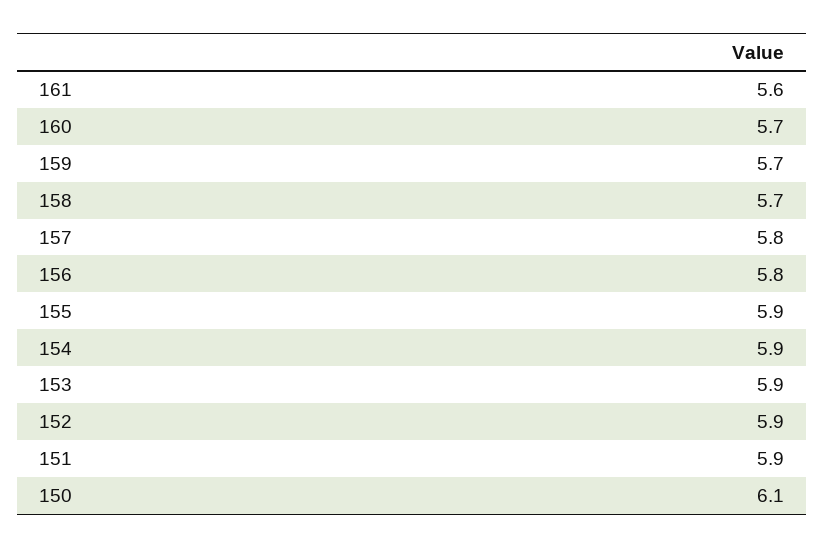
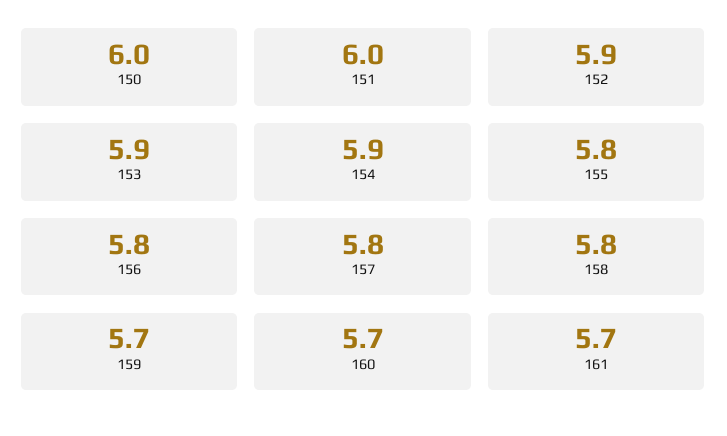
161: 5.6 -> 5.7
158: 5.7 -> 5.8
155: 5.9 -> 5.8
151: 5.9 -> 6
150: 6.1 -> 6

